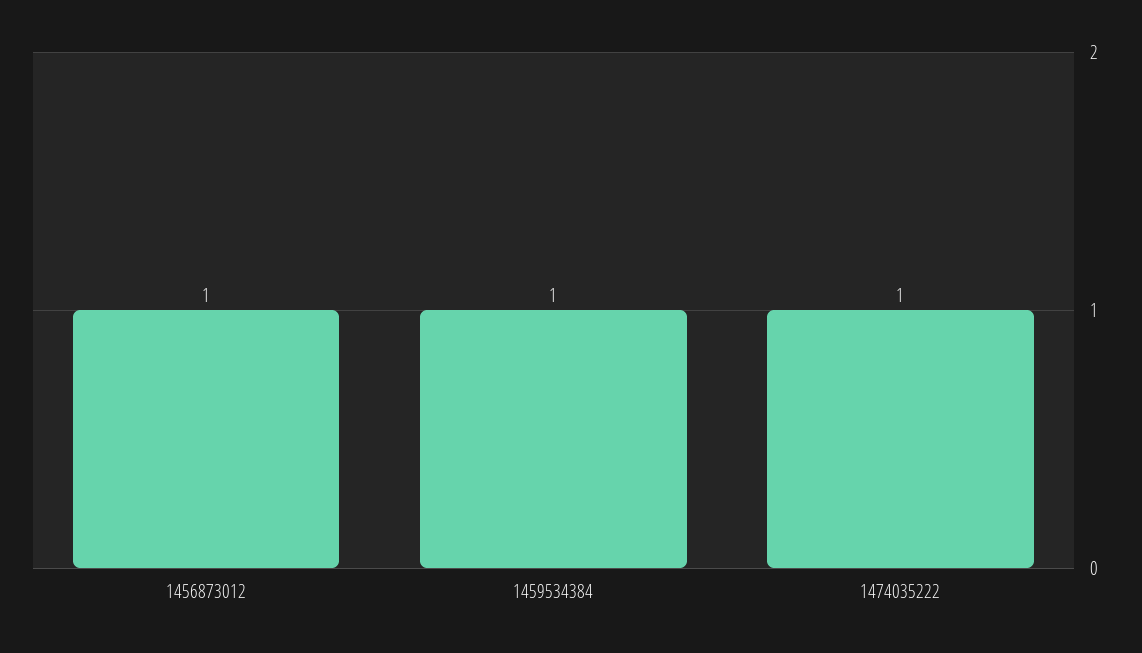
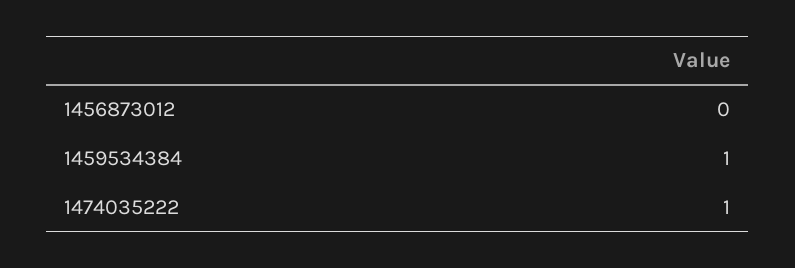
1456873012: 1 -> 0

